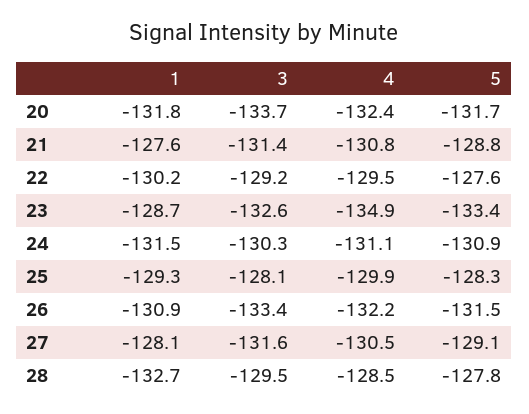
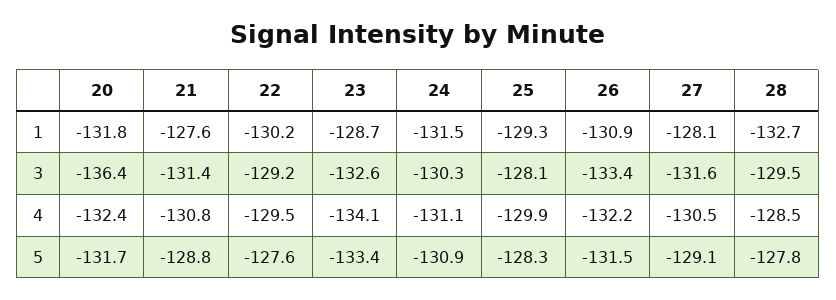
3, 20: -133.7 -> -136.4
4, 23: -134.9 -> -134.1

